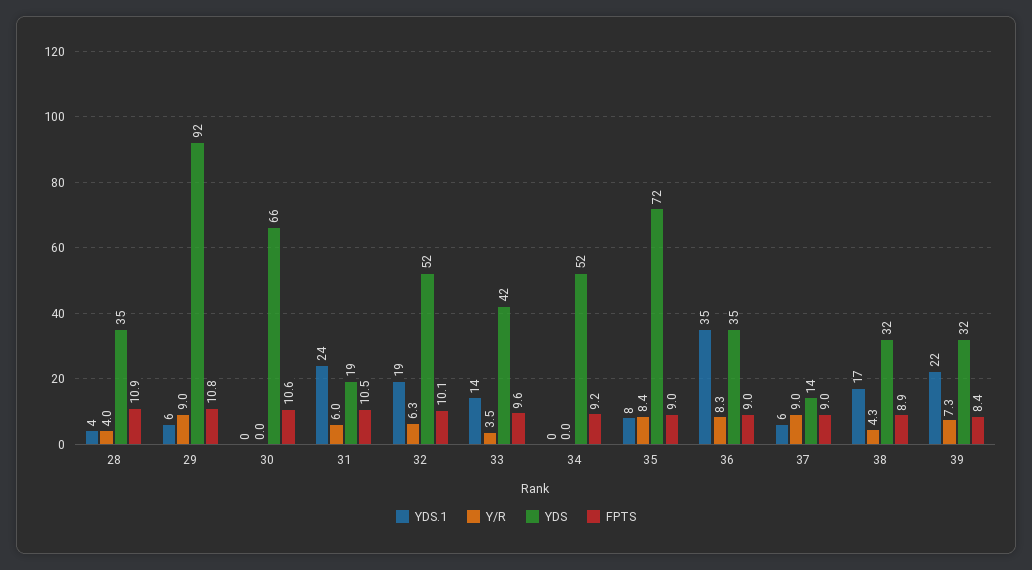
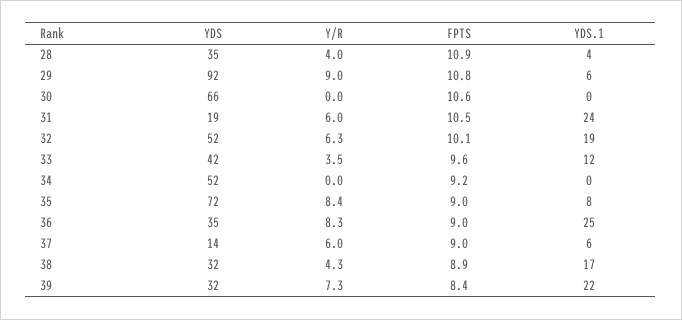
YDS.1, 33: 14 -> 12
YDS.1, 36: 35 -> 25
Y/R, 37: 9 -> 6

